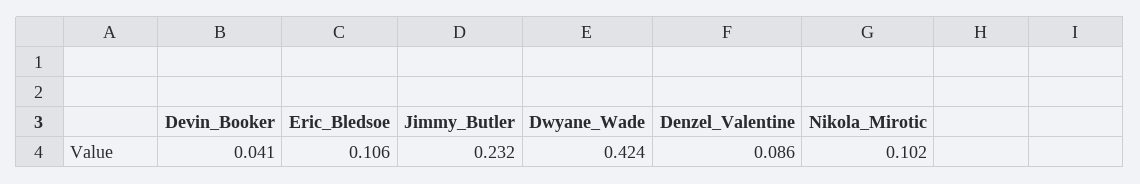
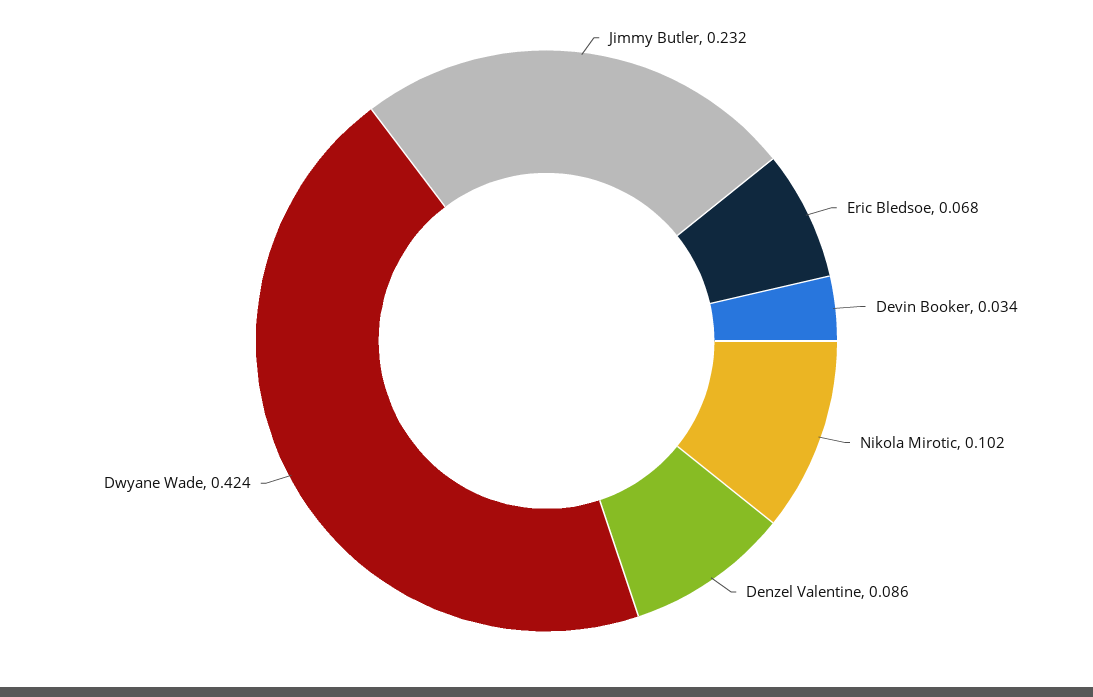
Devin_Booker: 0.041 -> 0.034
Eric_Bledsoe: 0.106 -> 0.068

